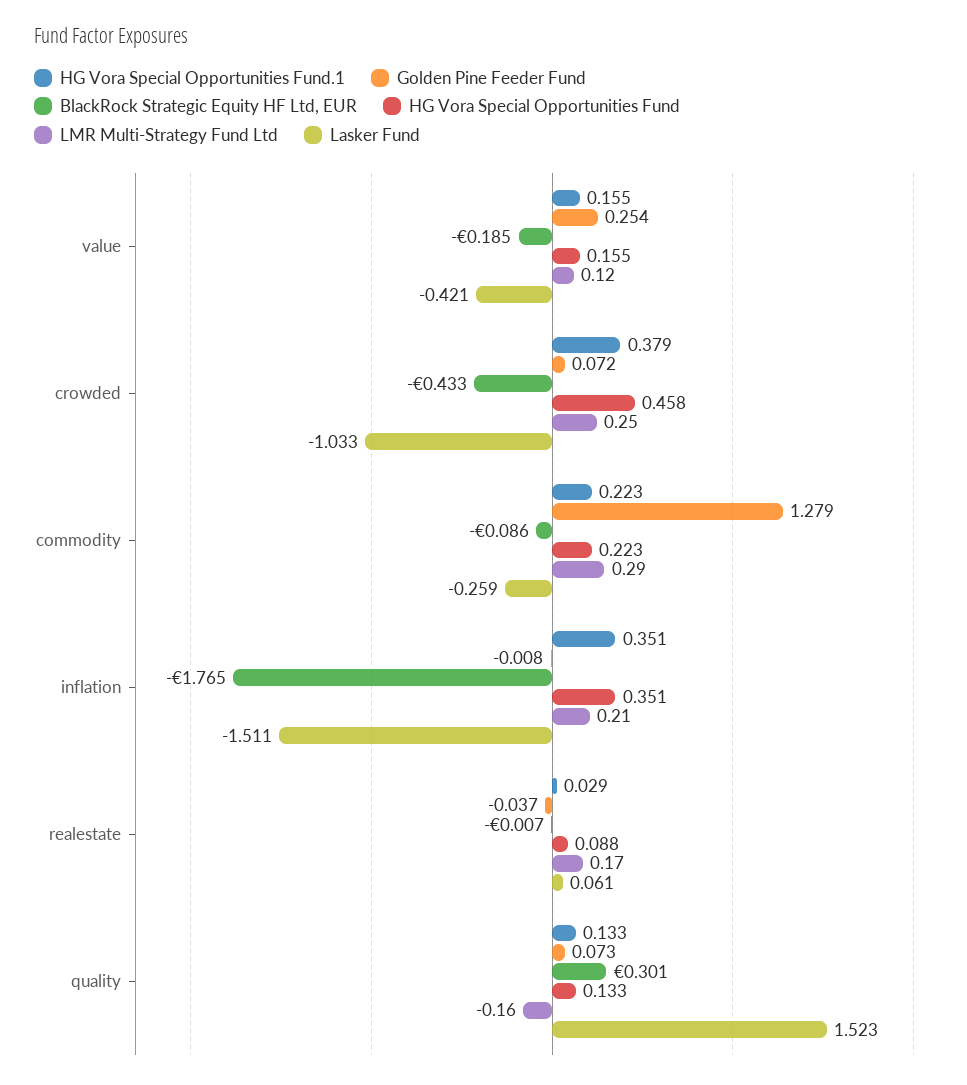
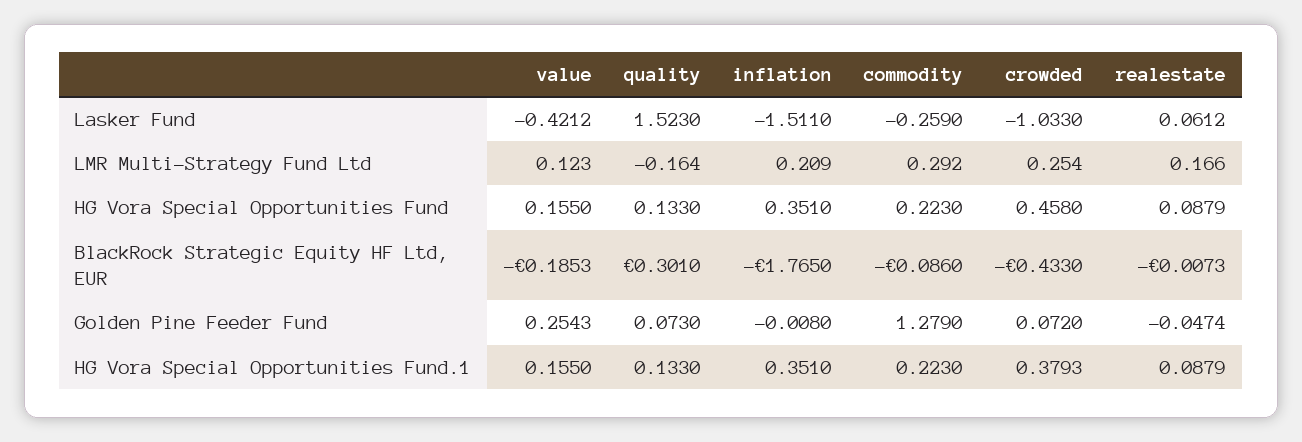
HG Vora Special Opportunities Fund.1, realestate: 0.029 -> 0.0879
Golden Pine Feeder Fund, realestate: -0.037 -> -0.0474

